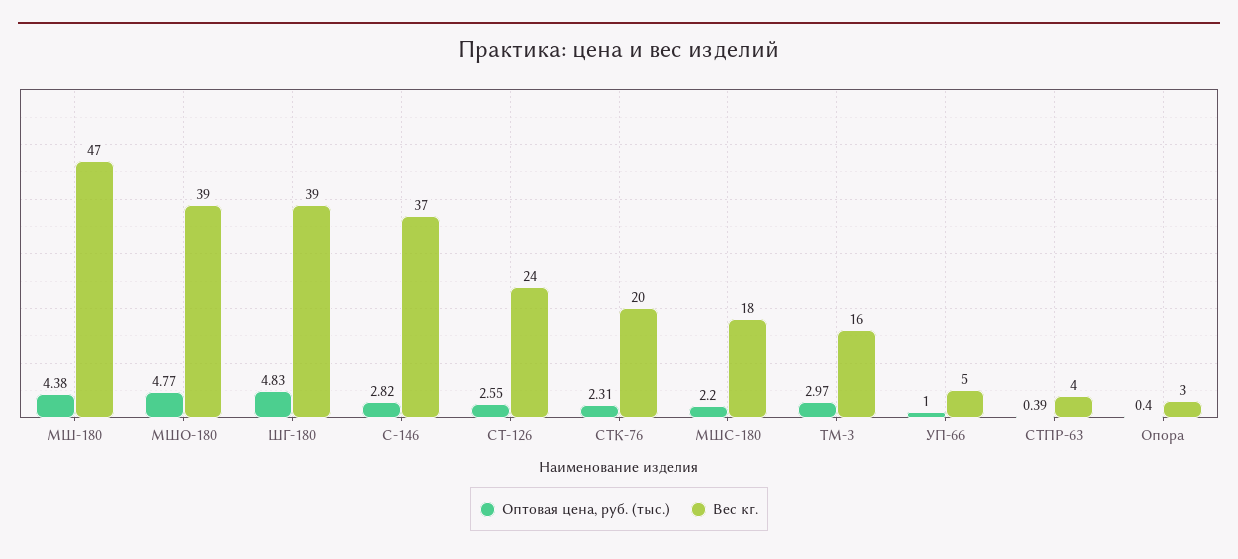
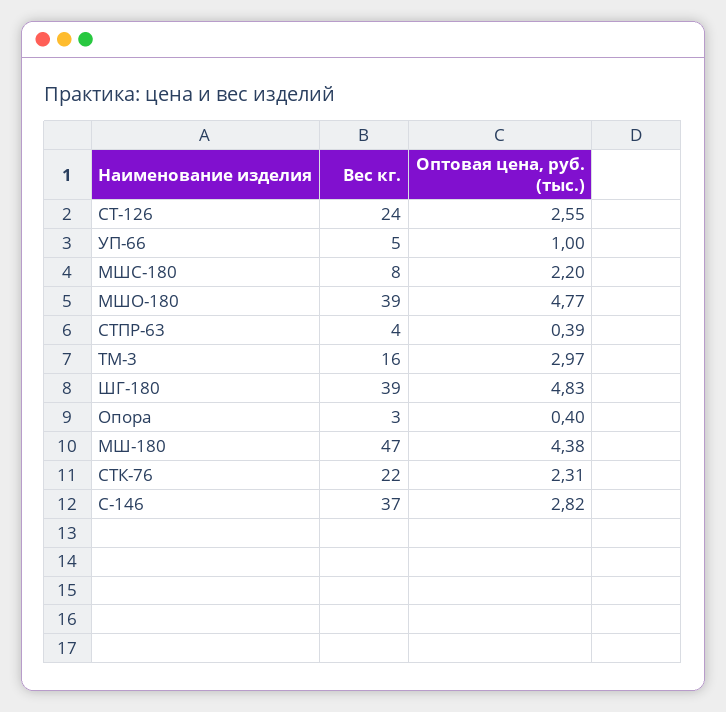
Вес кг., СТК-76: 20 -> 22
Вес кг., МШС-180: 18 -> 8

